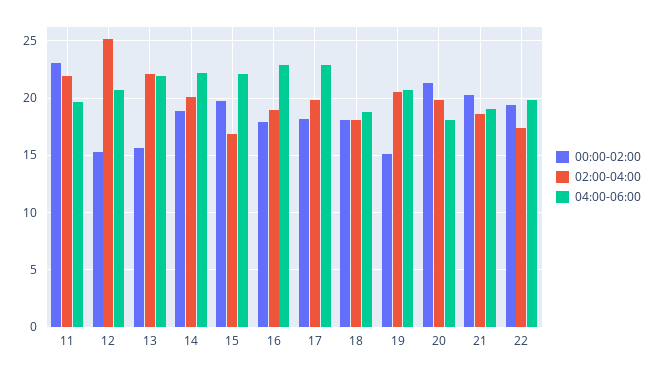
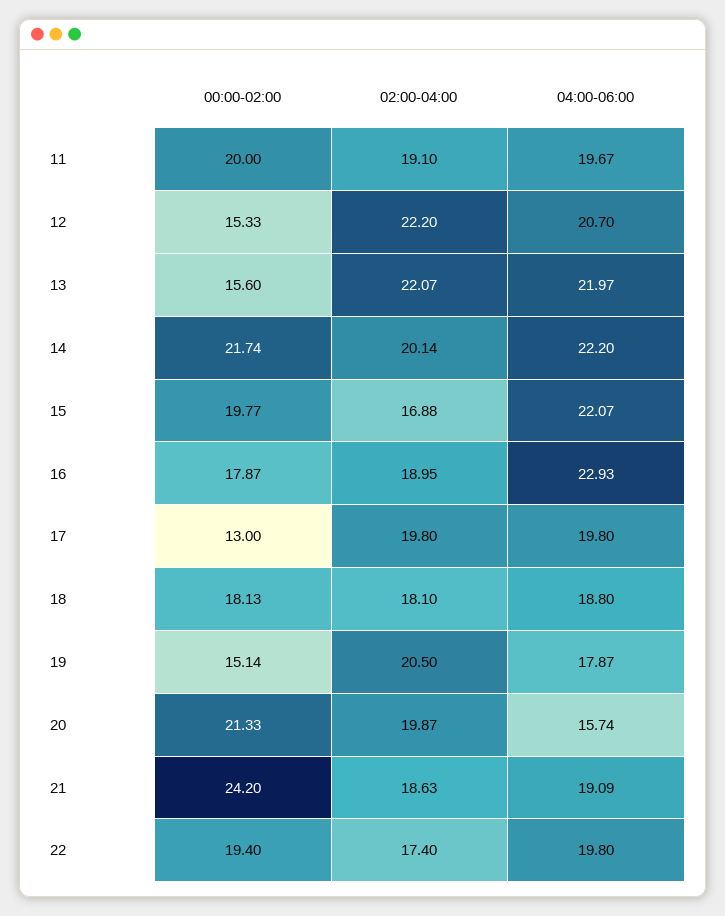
00:00-02:00, 11: 23 -> 20
02:00-04:00, 11: 22 -> 19.1
02:00-04:00, 12: 25 -> 22.2
00:00-02:00, 14: 19 -> 21.74
00:00-02:00, 17: 18 -> 13
04:00-06:00, 17: 23 -> 19.8
04:00-06:00, 19: 21 -> 17.87
04:00-06:00, 20: 18 -> 15.74
00:00-02:00, 21: 20 -> 24.2

